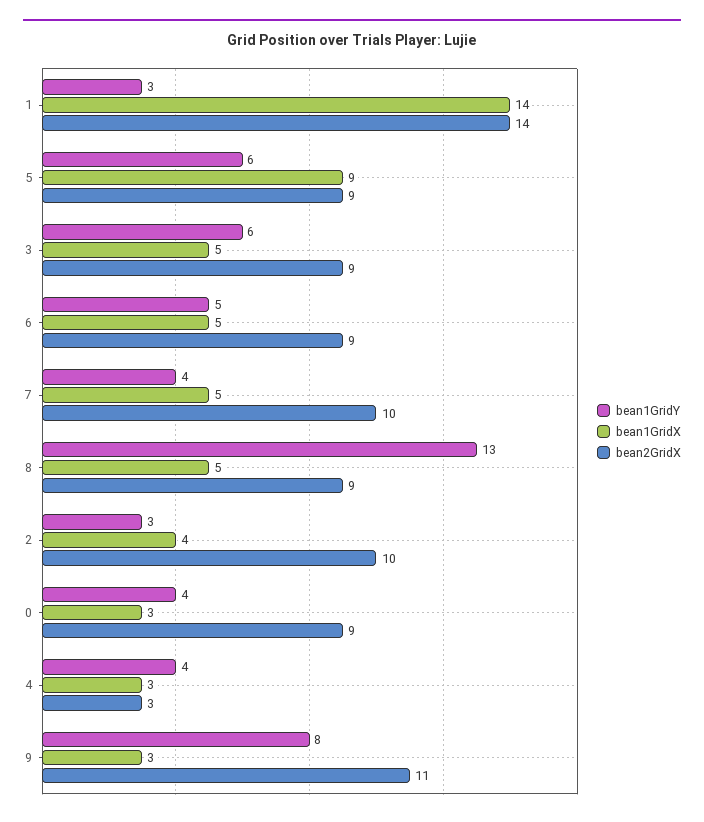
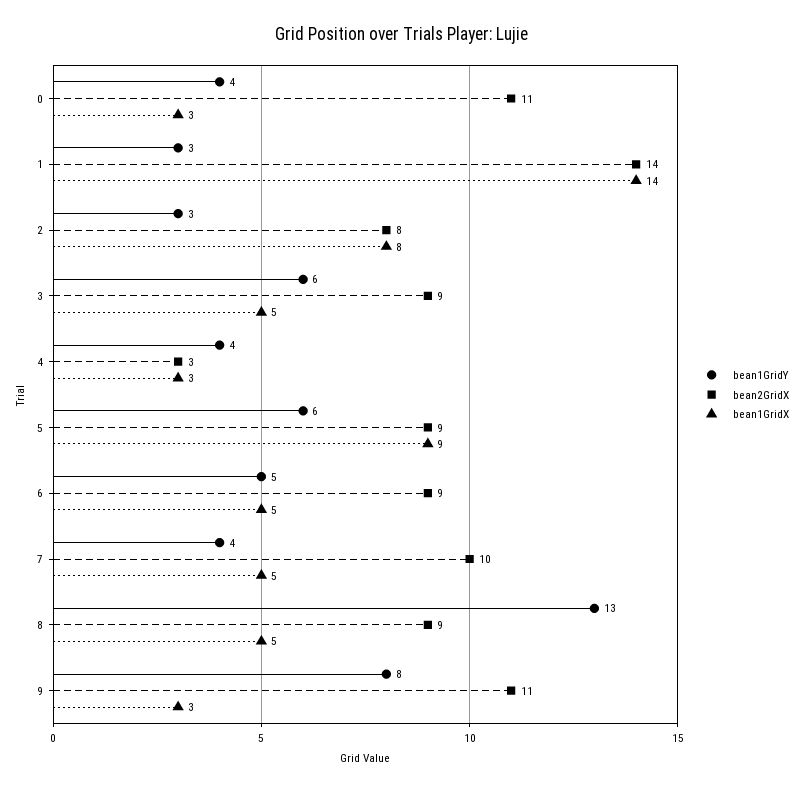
bean1GridX, 2: 4 -> 8
bean2GridX, 2: 10 -> 8
bean2GridX, 0: 9 -> 11

